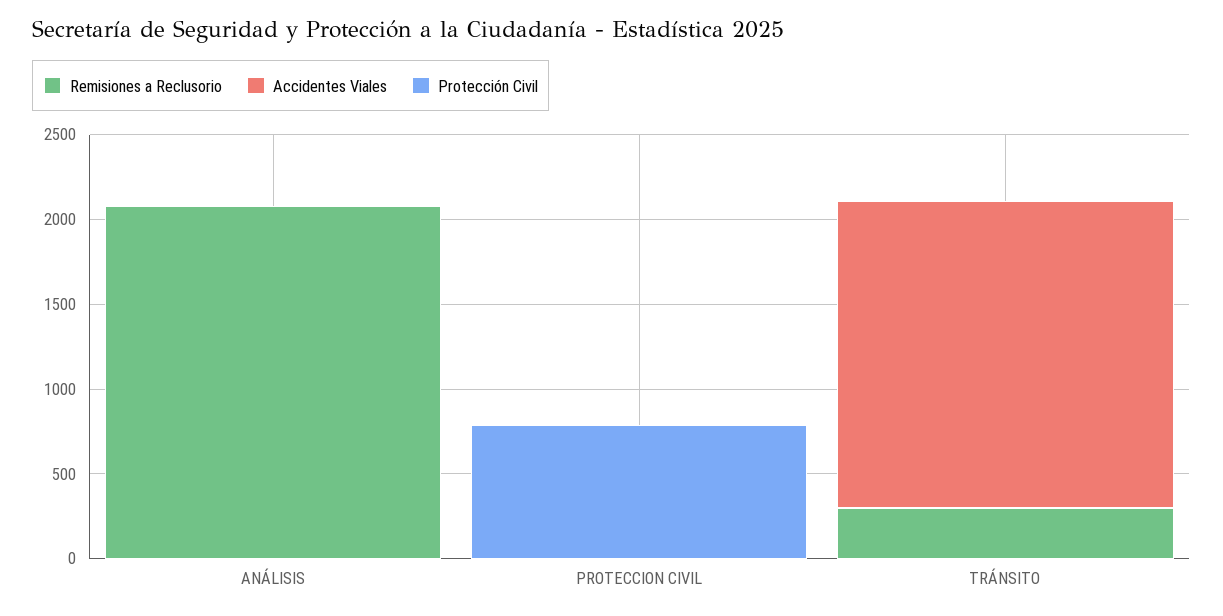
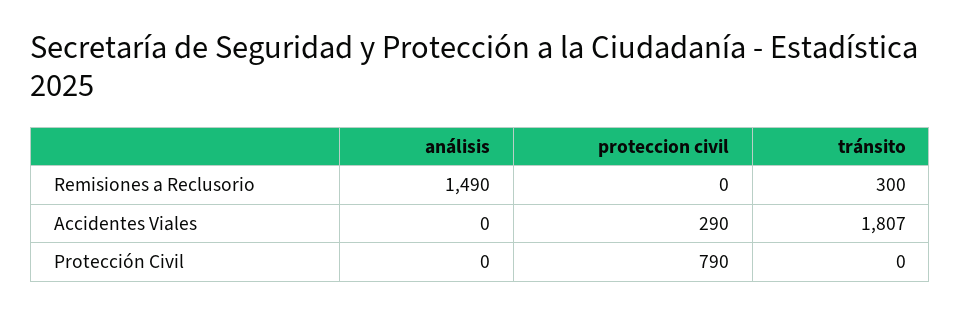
Remisiones a Reclusorio, ANÁLISIS: 2100 -> 1490
Accidentes Viales, PROTECCION CIVIL: 0 -> 290

